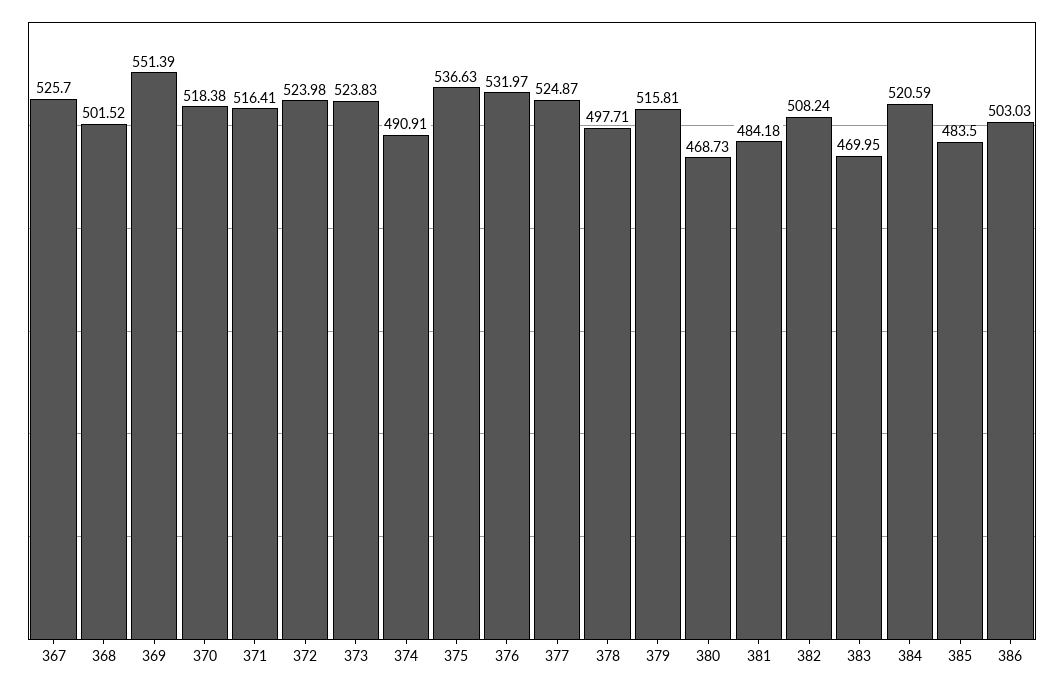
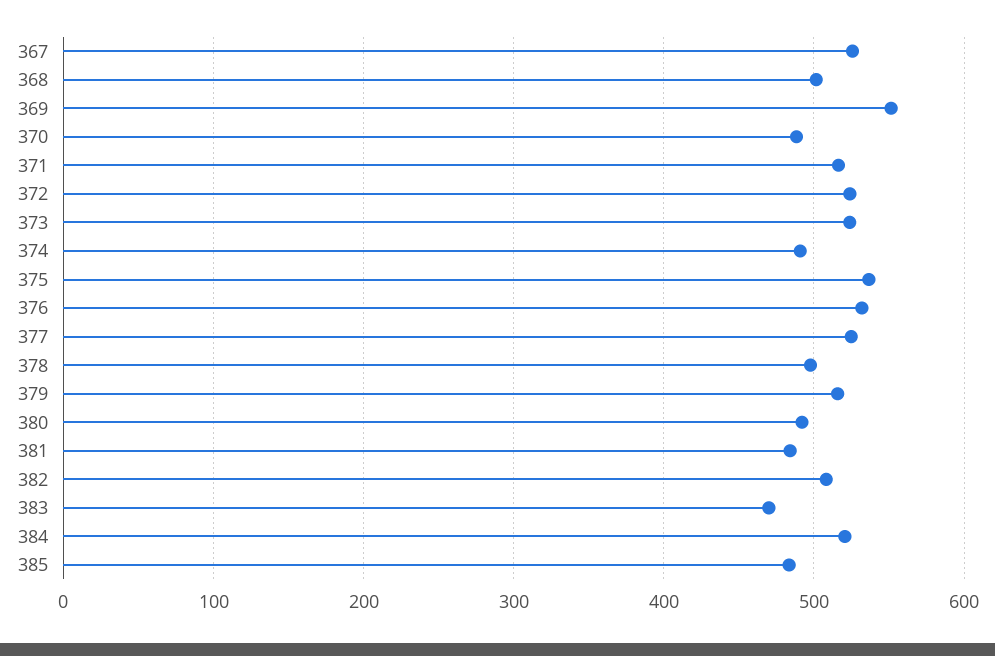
370: 518.38 -> 490
380: 468.73 -> 490
386: 503.03 -> none

